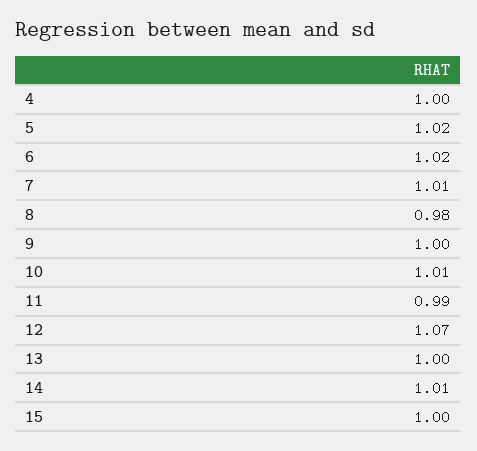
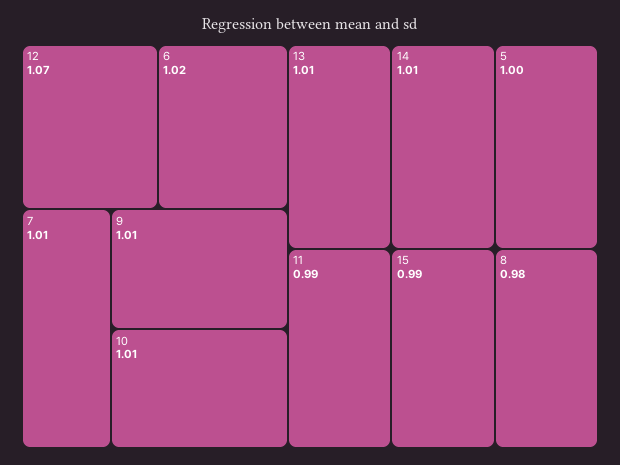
4: 1 -> none
5: 1.02 -> 1
9: 1 -> 1.01
13: 1 -> 1.01
15: 1 -> 0.99

